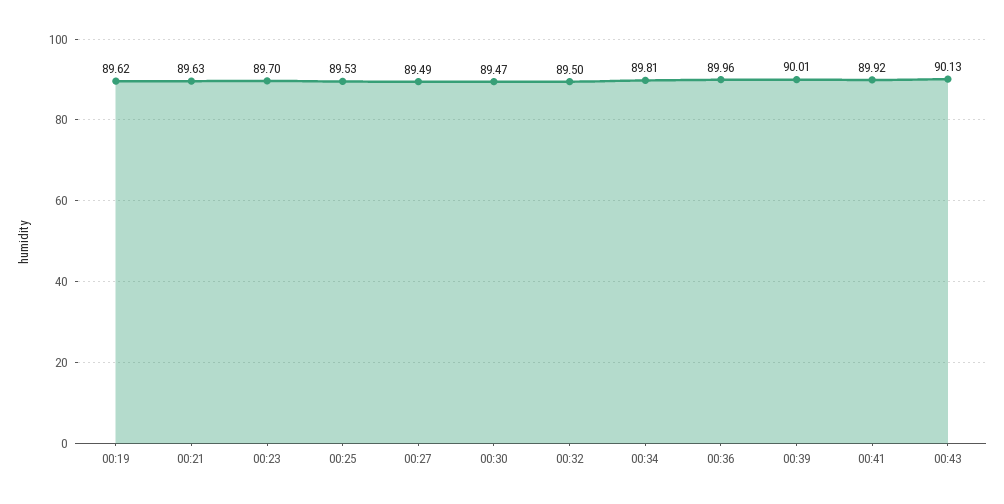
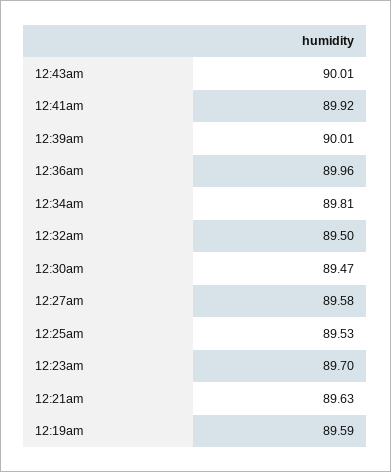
00:19: 89.62 -> 89.59
00:27: 89.49 -> 89.58
00:43: 90.13 -> 90.01

